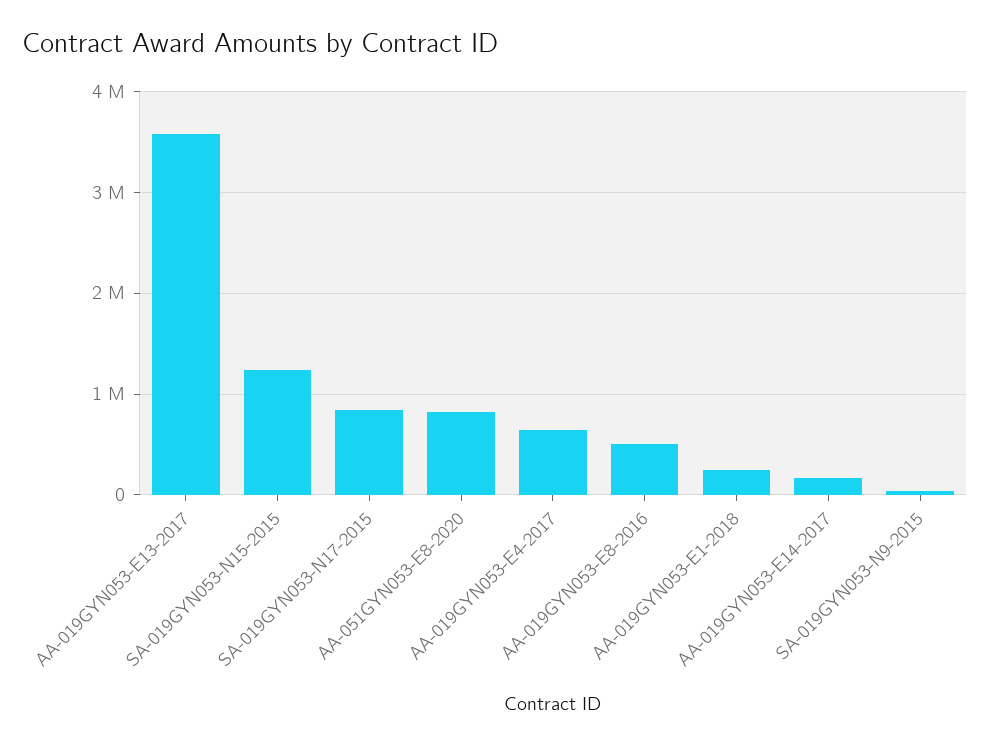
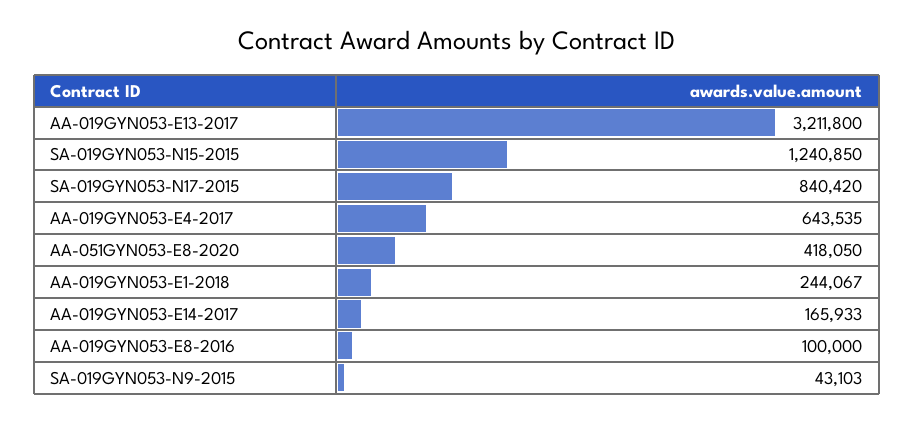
AA-019GYN053-E13-2017: 3600000 -> 3211800
AA-051GYN053-E8-2020: 800000 -> 418050
AA-019GYN053-E8-2016: 500000 -> 100000

